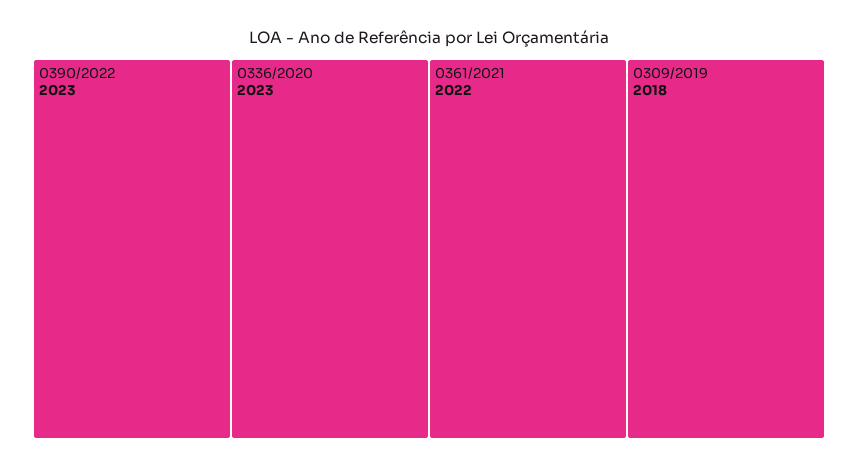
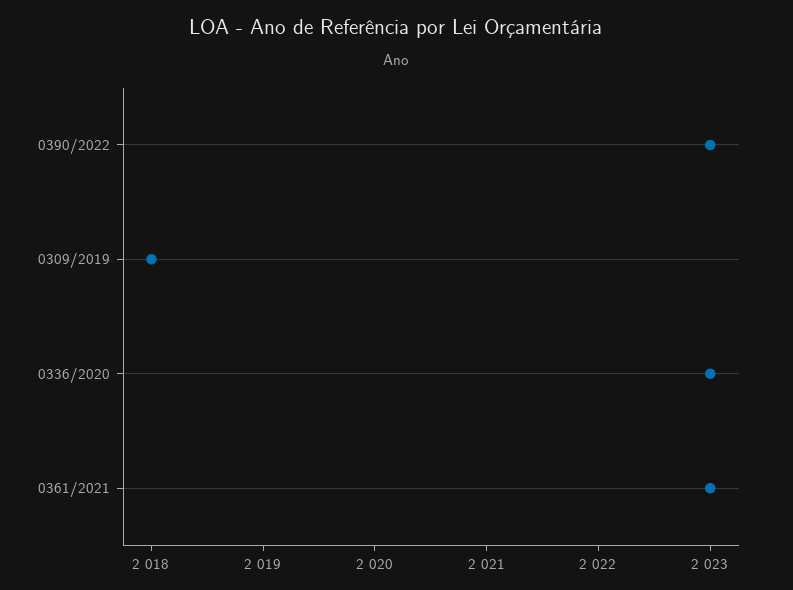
0361/2021: 2022 -> 2023

